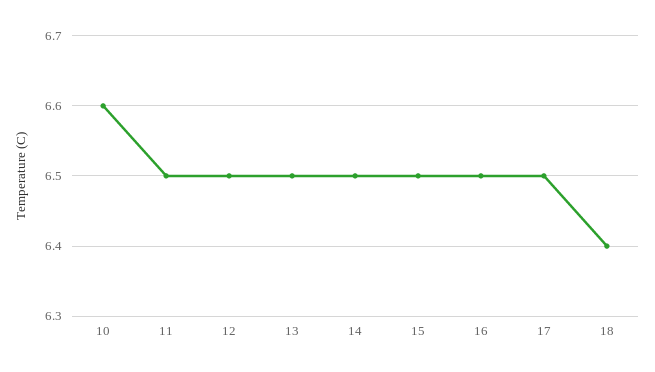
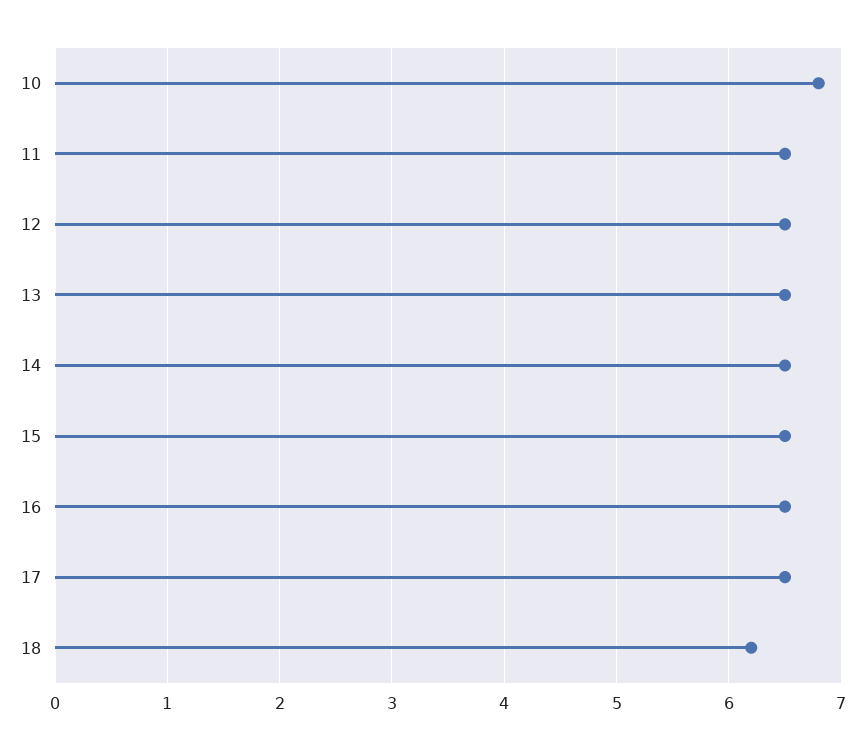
10: 6.6 -> 6.8
18: 6.4 -> 6.2

